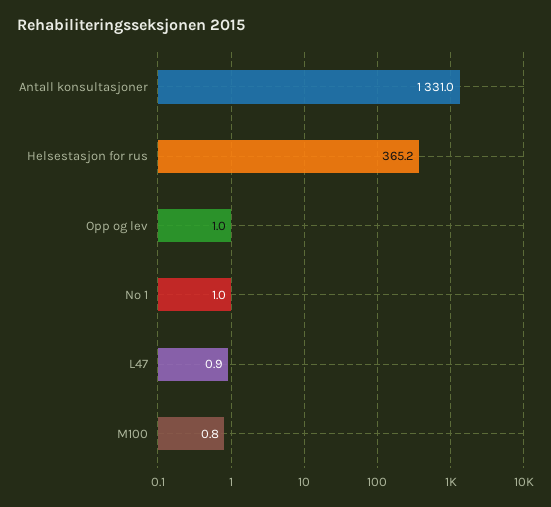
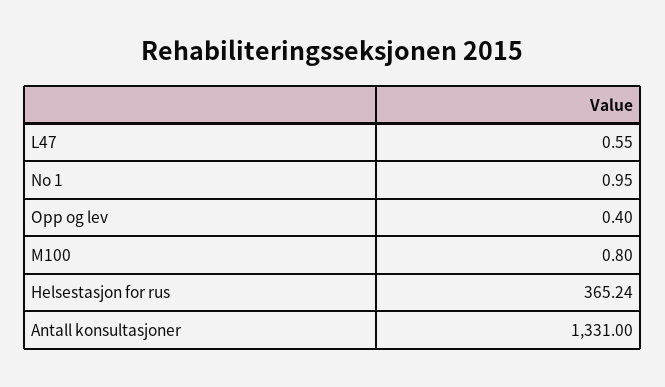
Opp og lev: 1 -> 0.4
L47: 0.9 -> 0.55

